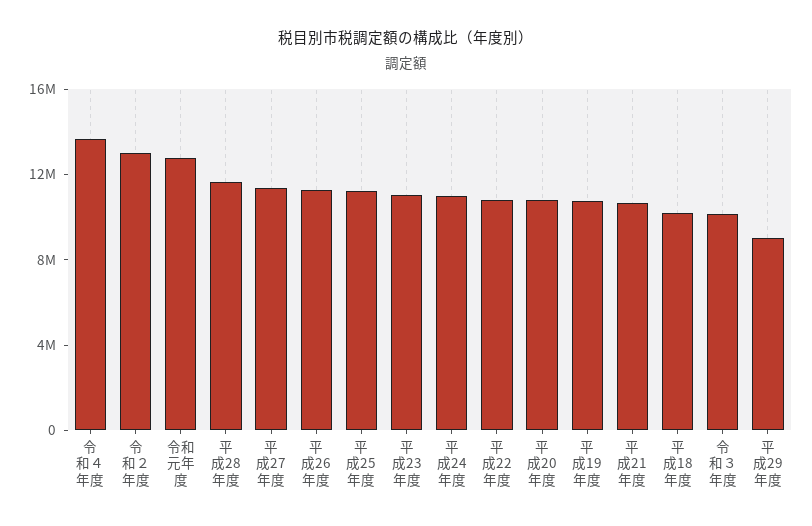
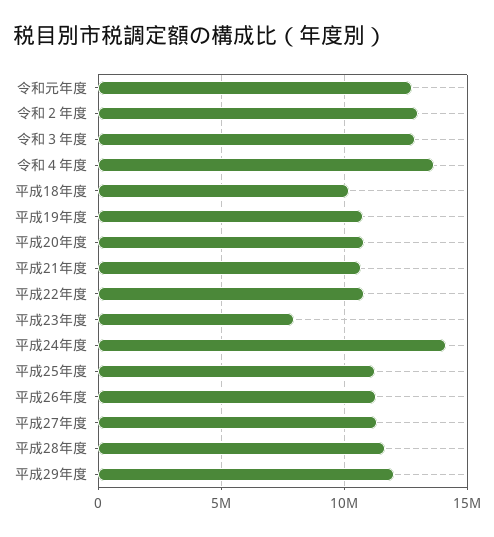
平成23年度: 11000000 -> 8000000
平成24年度: 11000000 -> 14000000
令和３年度: 10000000 -> 13000000
平成29年度: 9000000 -> 12000000

